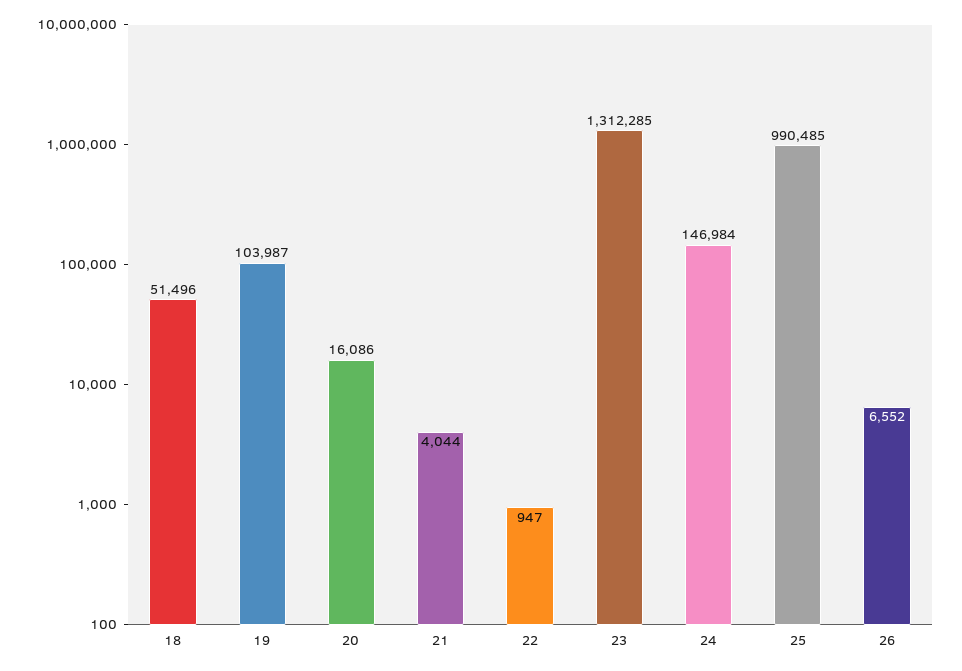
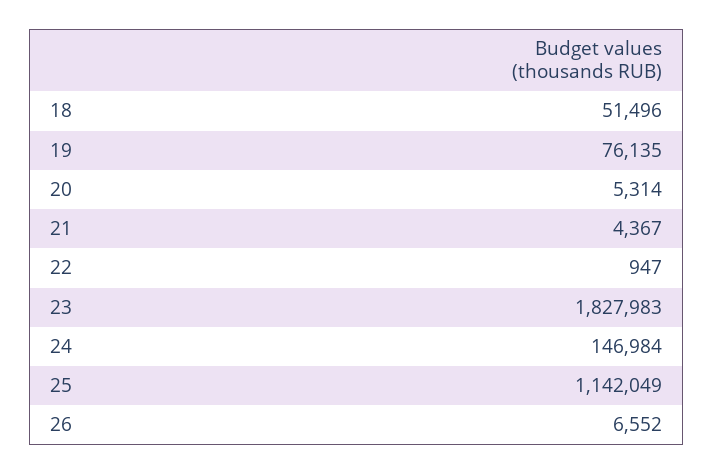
19: 103987 -> 76135
20: 16086 -> 5314
21: 4044 -> 4367
23: 1312285 -> 1827983
25: 990485 -> 1142049

